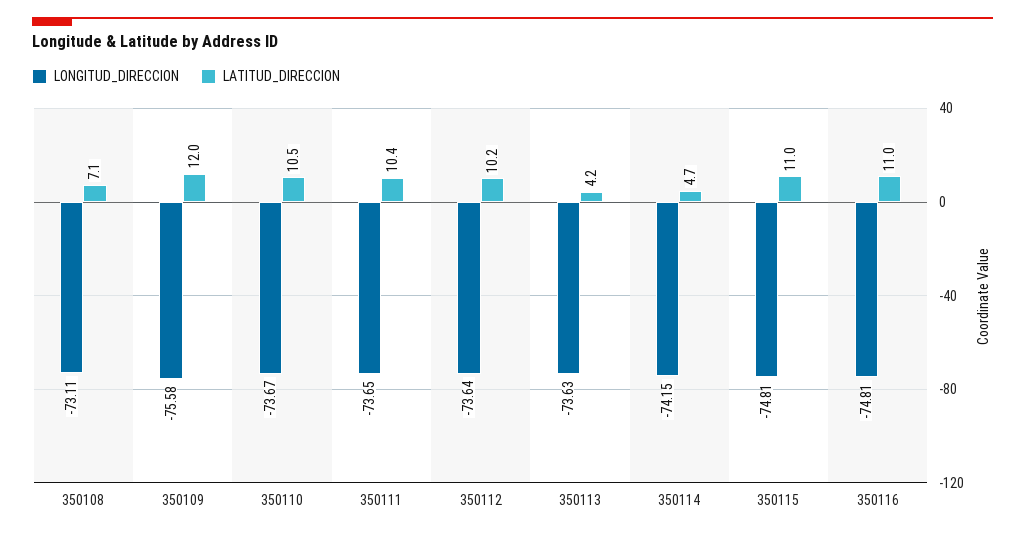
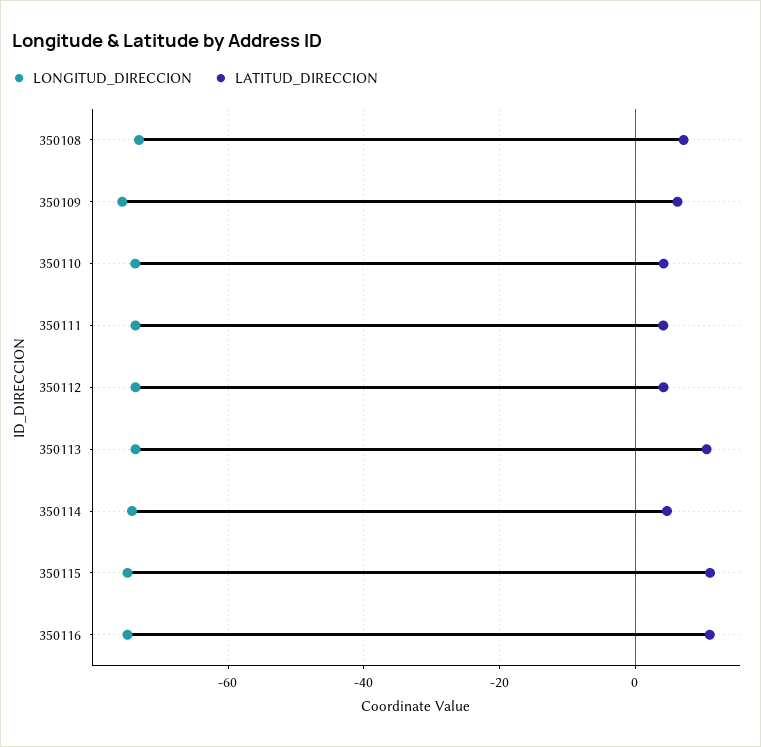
LATITUD_DIRECCION, 350109: 12 -> 6
LATITUD_DIRECCION, 350110: 10.5 -> 4
LATITUD_DIRECCION, 350111: 10.4 -> 4
LATITUD_DIRECCION, 350112: 10.2 -> 4
LATITUD_DIRECCION, 350113: 4.2 -> 10

